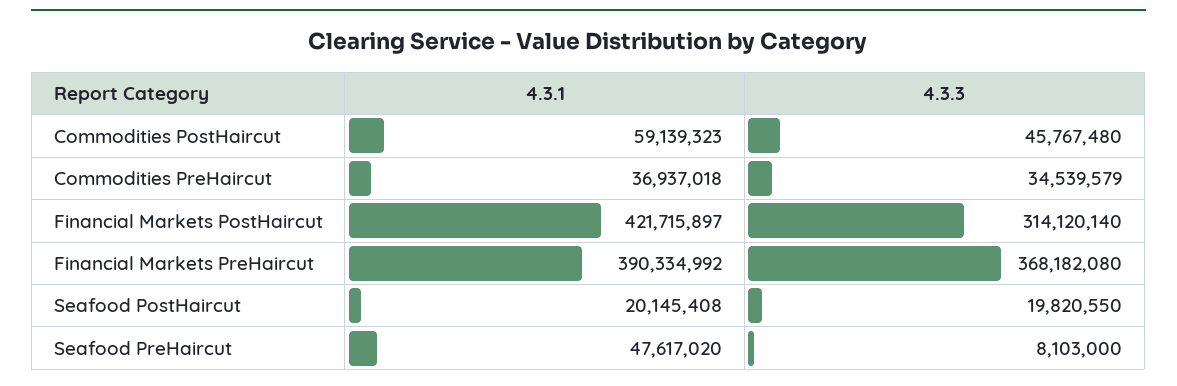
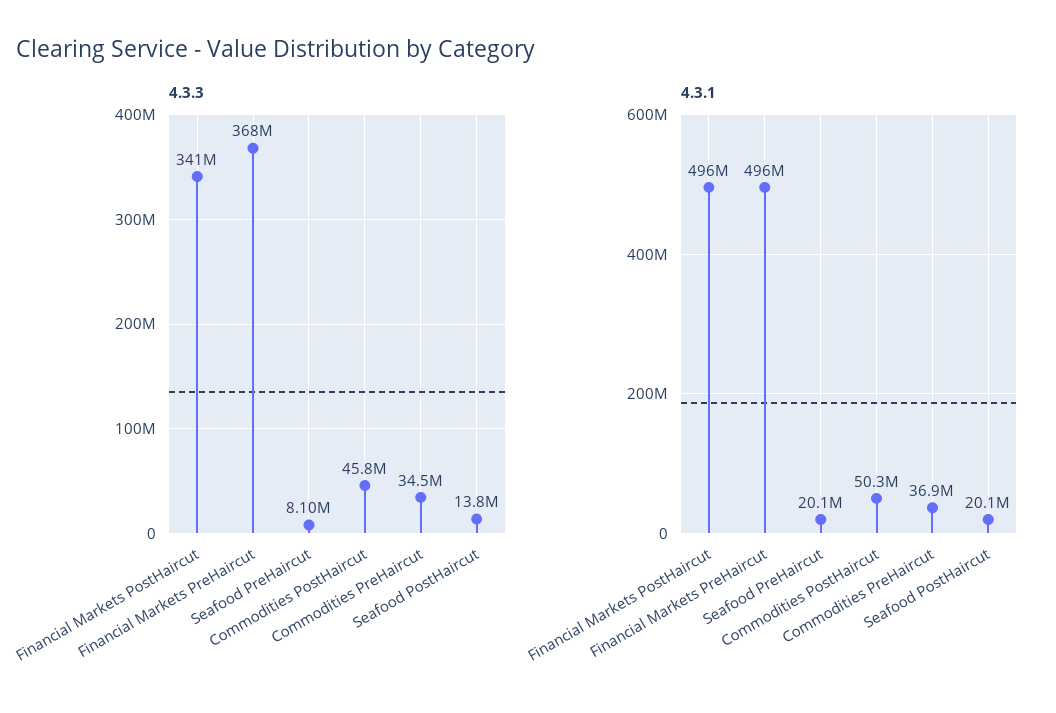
4.3.1, Commodities PostHaircut: 59139323 -> 50300000
4.3.1, Financial Markets PostHaircut: 421715897 -> 496000000
4.3.3, Financial Markets PostHaircut: 314120140 -> 341000000
4.3.1, Financial Markets PreHaircut: 390334992 -> 496000000
4.3.3, Seafood PostHaircut: 19820550 -> 13800000
4.3.1, Seafood PreHaircut: 47617020 -> 20100000

